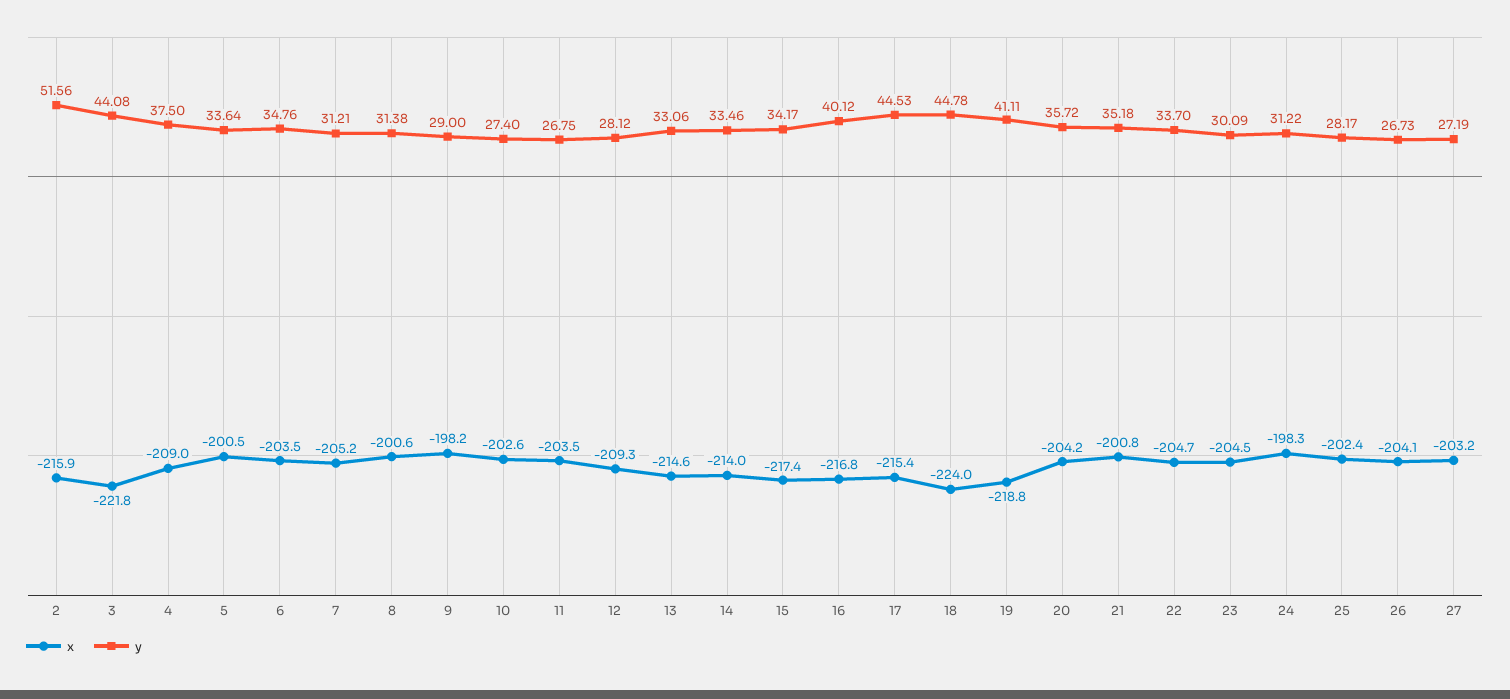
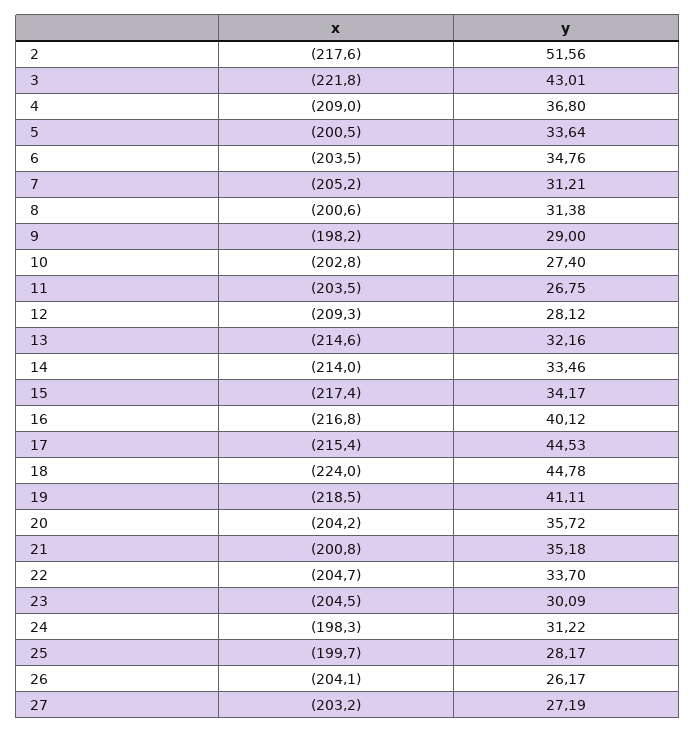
x, 2: -215.9 -> -217.6
y, 3: 44.08 -> 43.01
y, 4: 37.5 -> 36.8
x, 10: -202.6 -> -202.8
y, 13: 33.06 -> 32.16
x, 19: -218.8 -> -218.5
x, 25: -202.4 -> -199.7
y, 26: 26.73 -> 26.17

